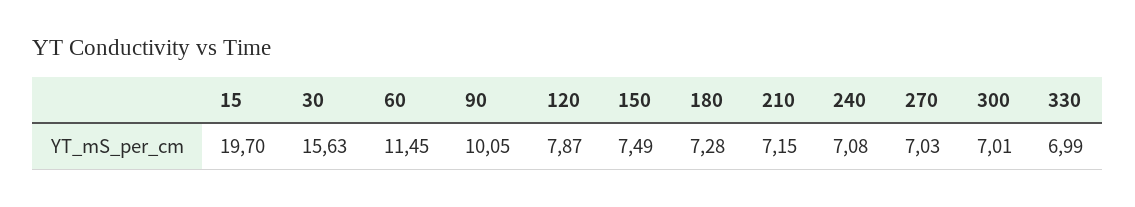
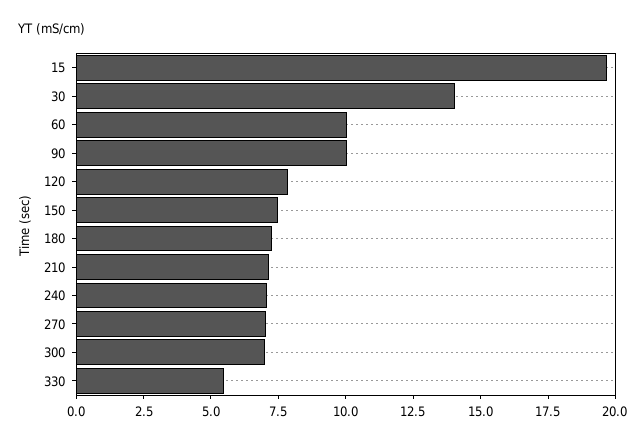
30: 15.63 -> 14
60: 11.45 -> 10
330: 6.99 -> 5.5

